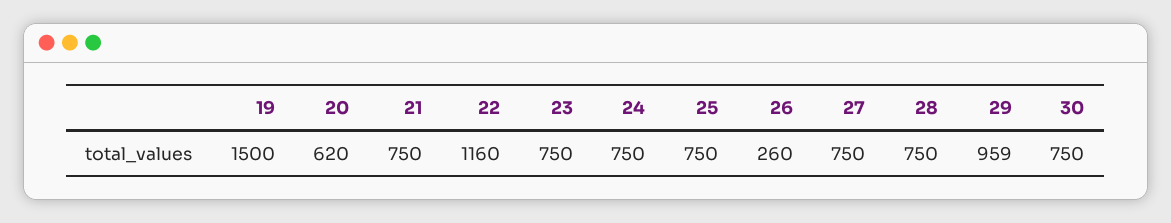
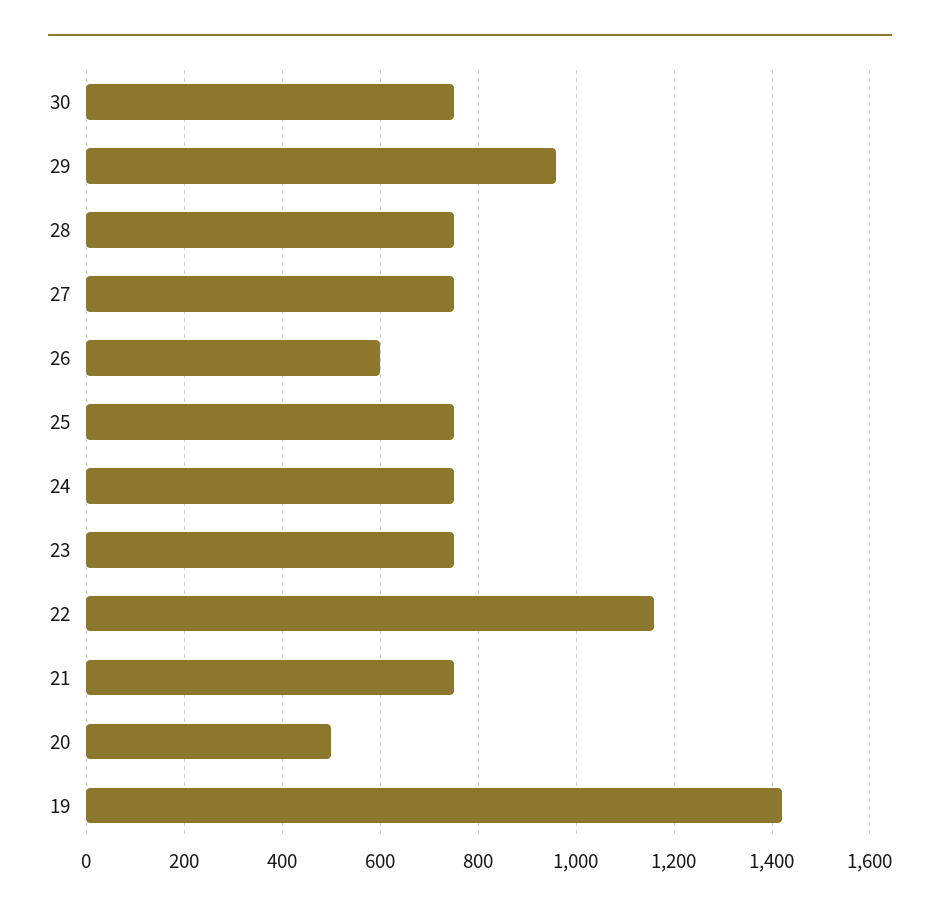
19: 1500 -> 1420
20: 620 -> 500
26: 260 -> 600

